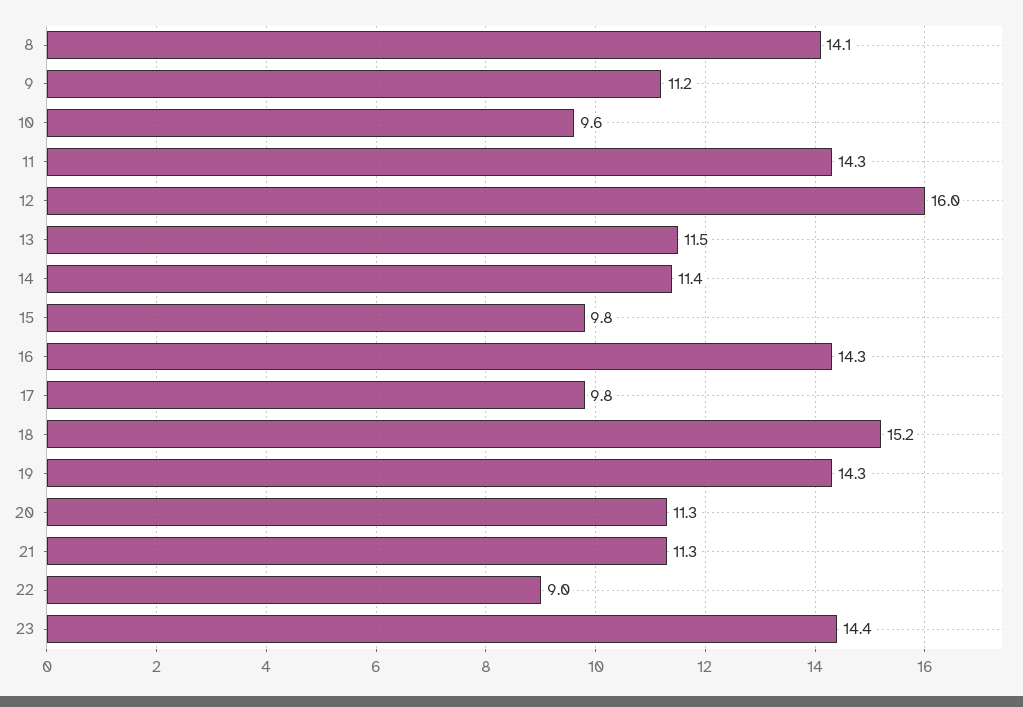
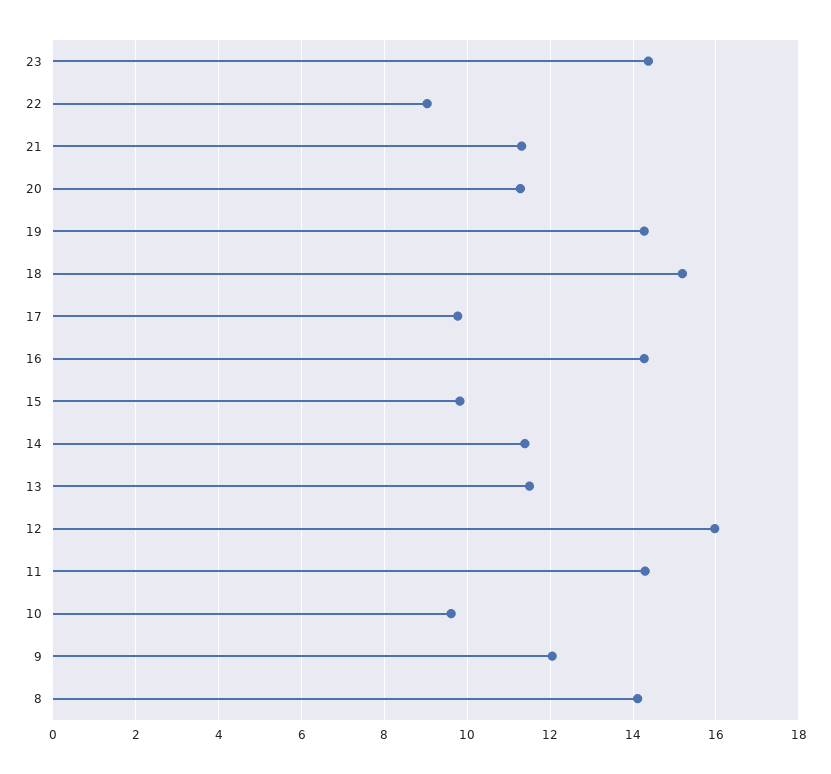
9: 11.2 -> 12

